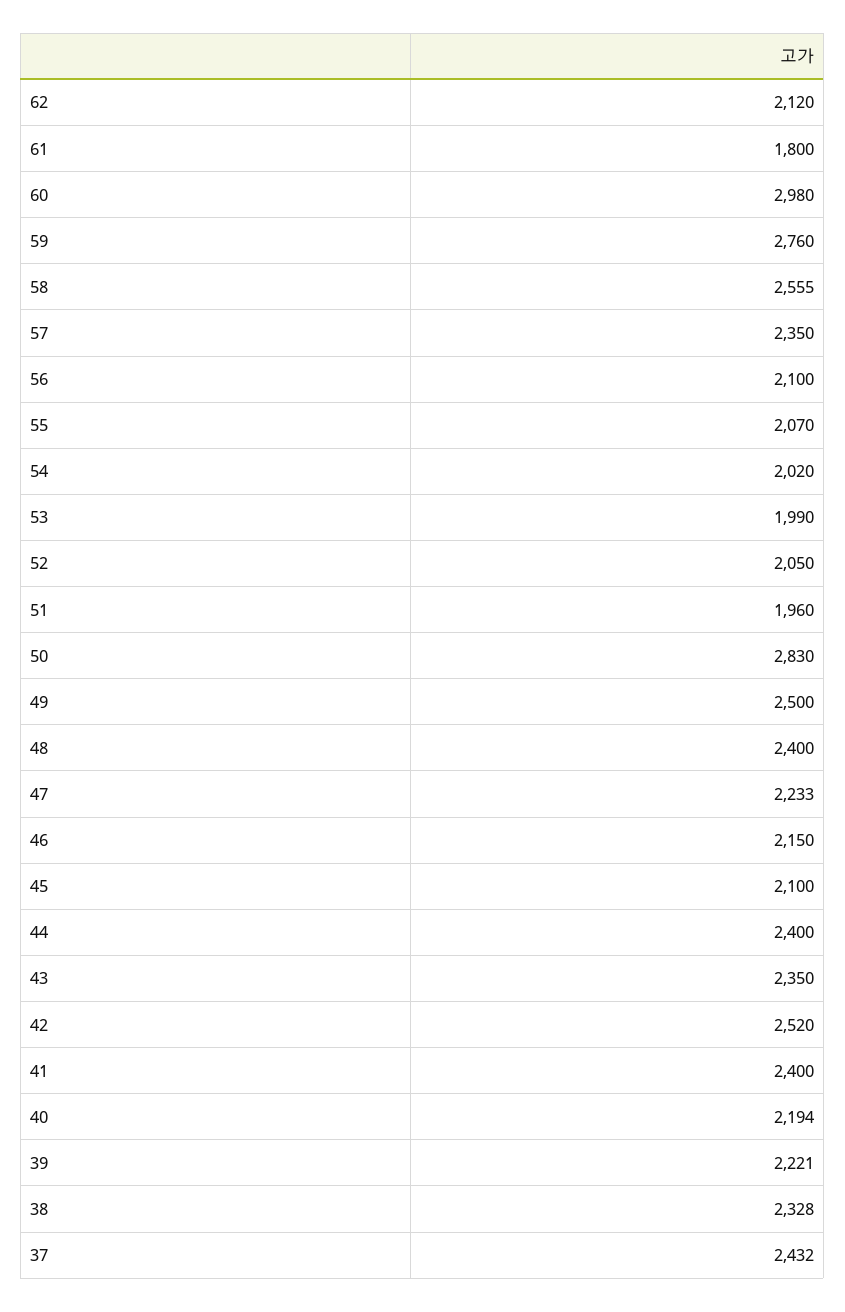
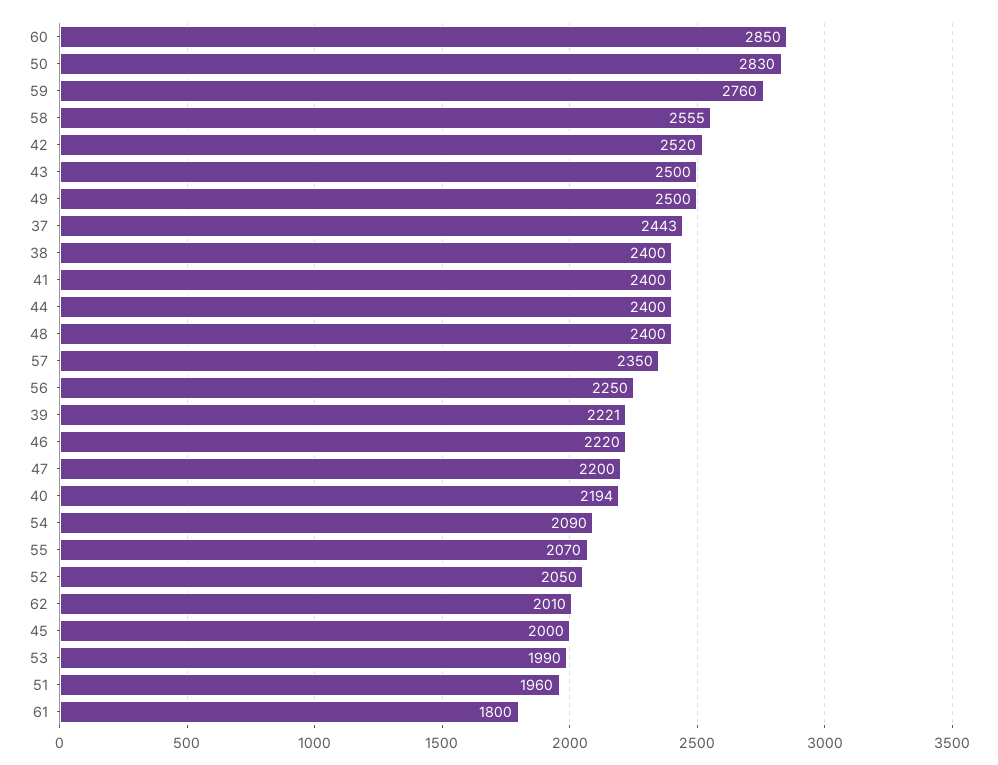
62: 2120 -> 2010
60: 2980 -> 2850
56: 2100 -> 2250
54: 2020 -> 2090
47: 2233 -> 2200
46: 2150 -> 2220
45: 2100 -> 2000
43: 2350 -> 2500
38: 2328 -> 2400
37: 2432 -> 2443

